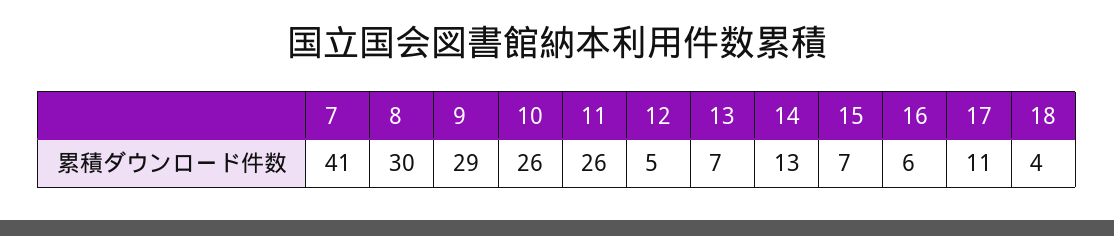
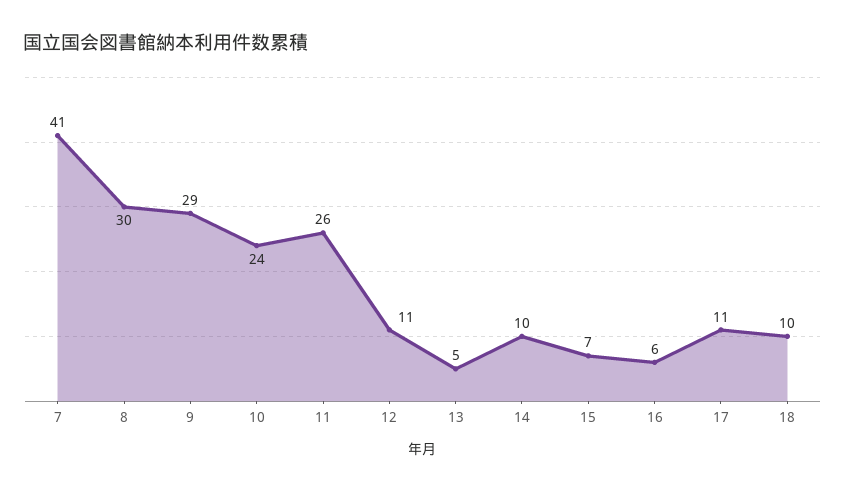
10: 26 -> 24
12: 5 -> 11
13: 7 -> 5
14: 13 -> 10
18: 4 -> 10

